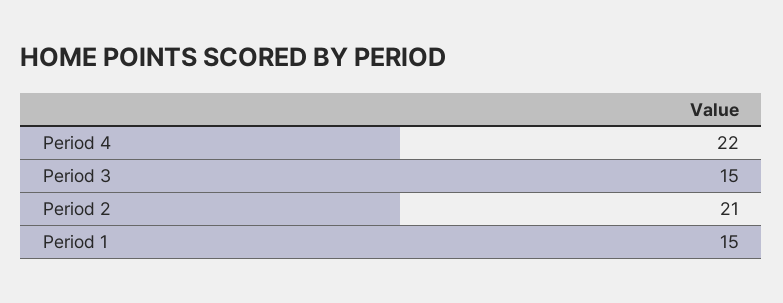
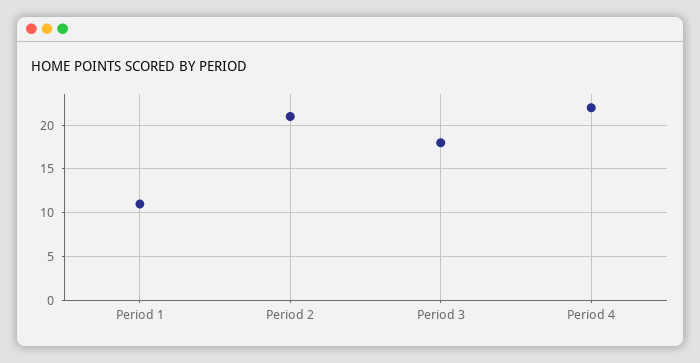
Period 3: 15 -> 18
Period 1: 15 -> 11

